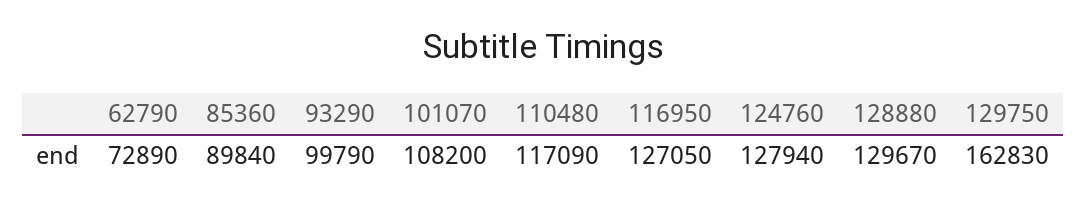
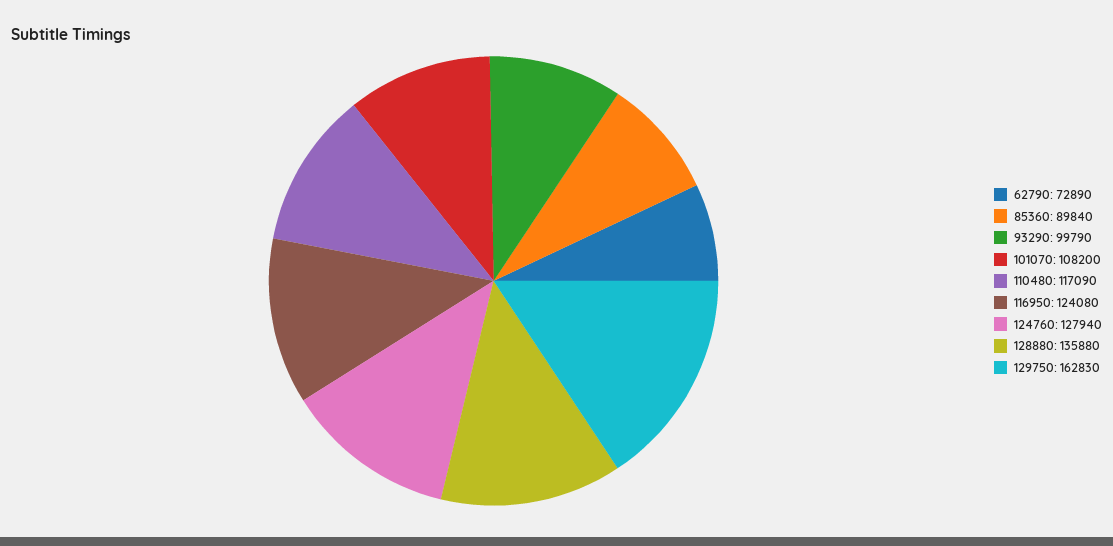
116950: 127050 -> 124080
128880: 129670 -> 135880

